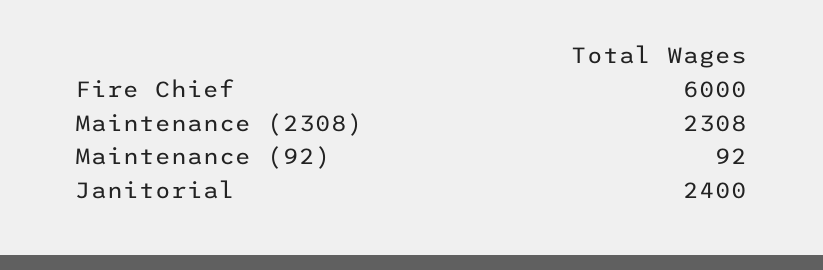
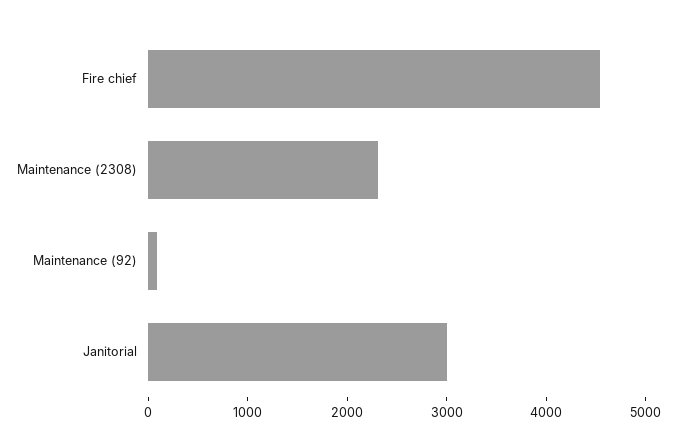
Fire Chief: 6000 -> 4600
Janitorial: 2400 -> 3000

